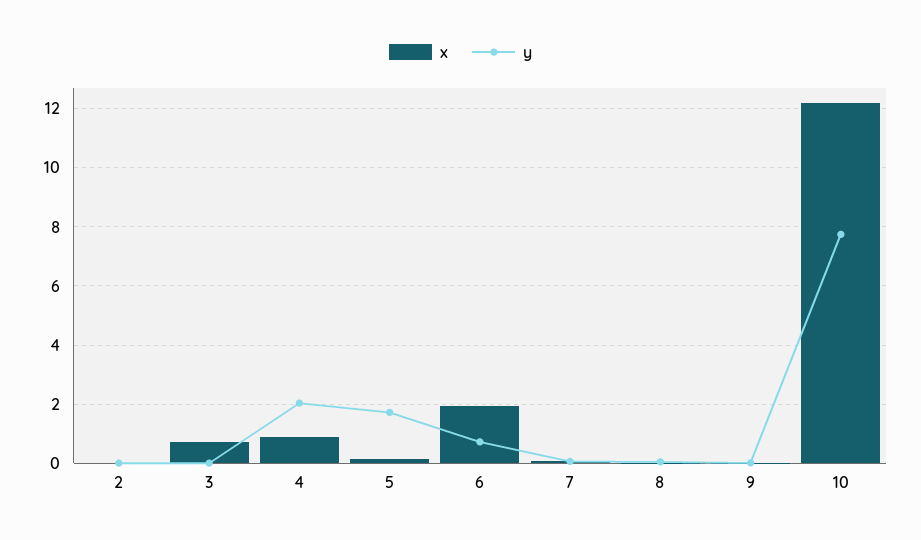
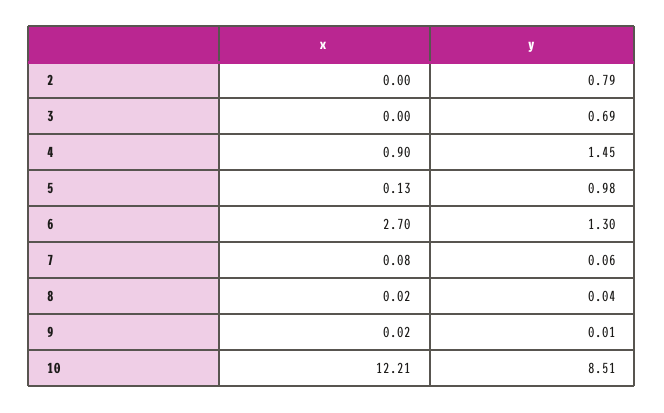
y, 2: 0 -> 0.79
x, 3: 0.75 -> 0
y, 3: 0 -> 0.69
y, 4: 2 -> 1.45
y, 5: 1.75 -> 0.98
x, 6: 2 -> 2.7
y, 6: 0.75 -> 1.3
y, 10: 7.75 -> 8.51

